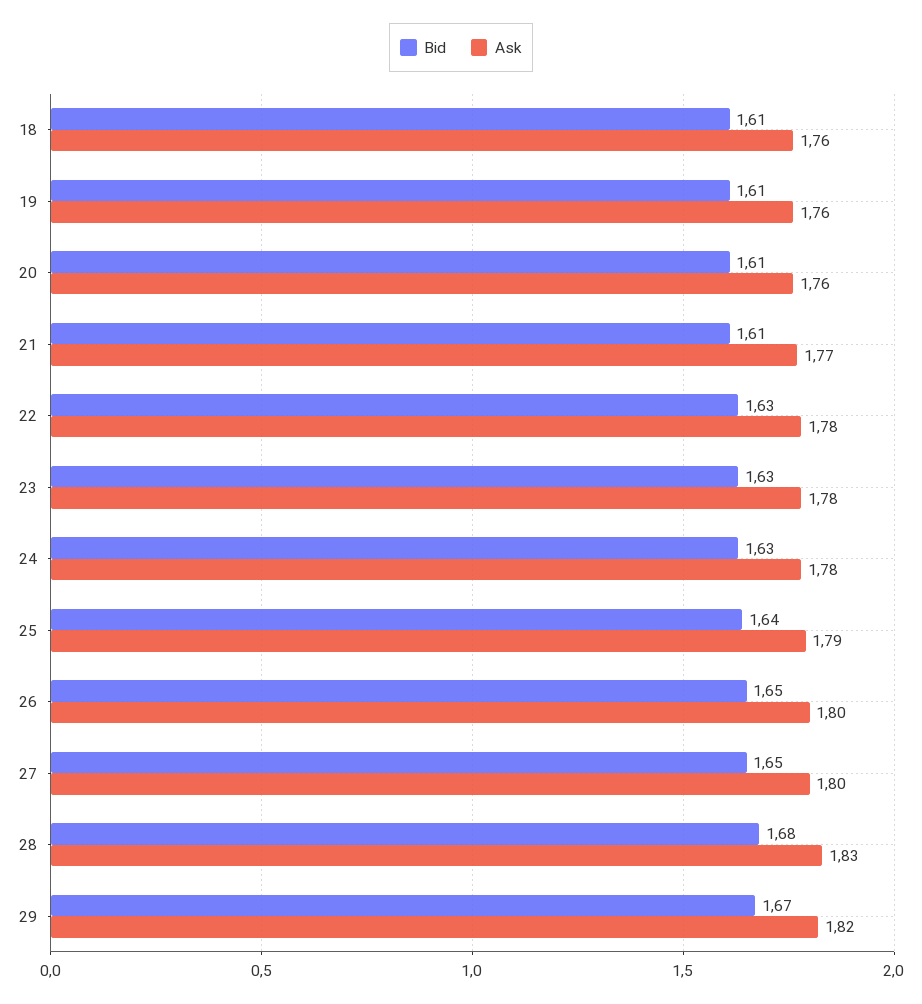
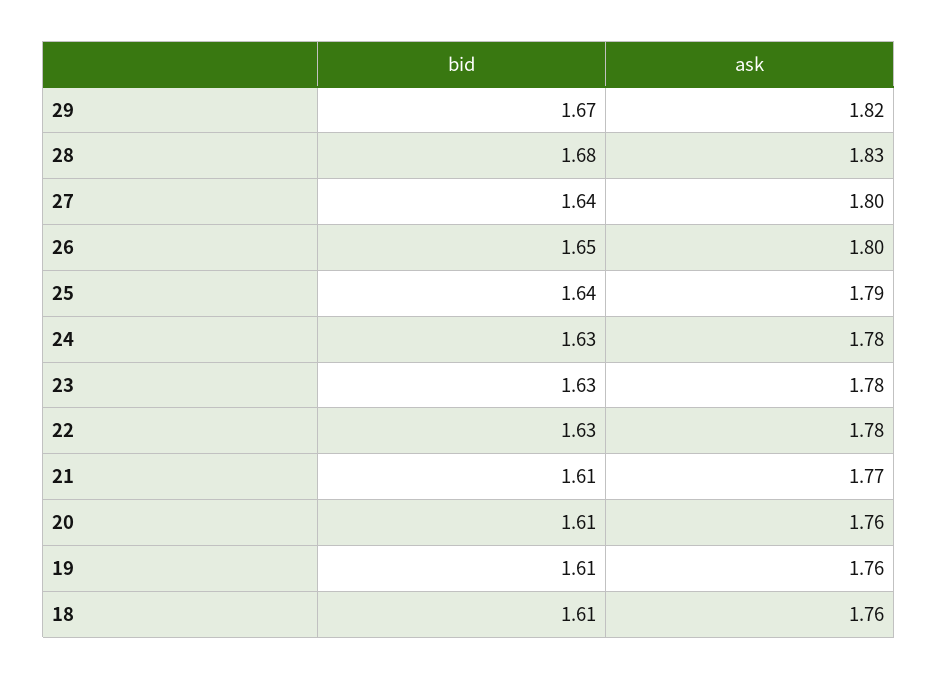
Bid, 27: 1.65 -> 1.64

